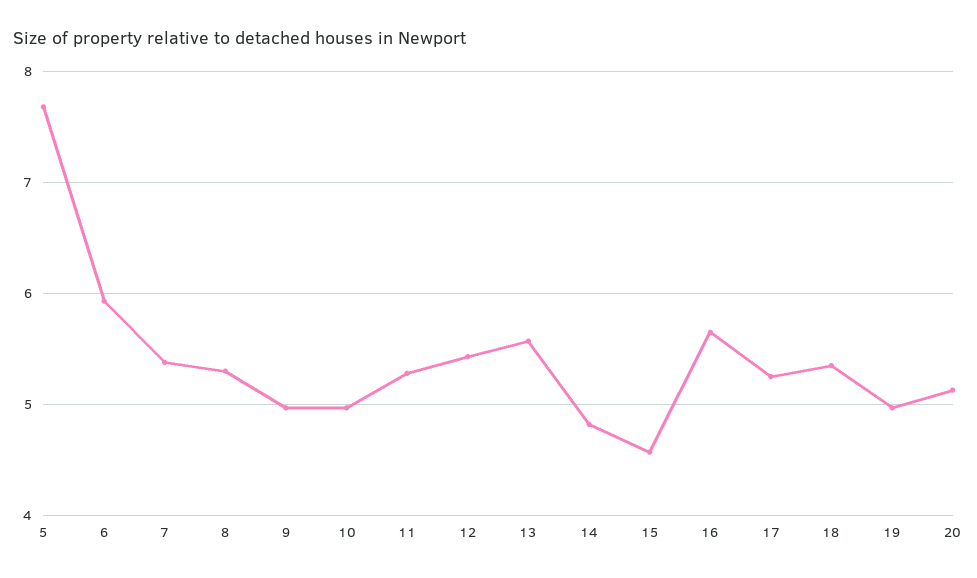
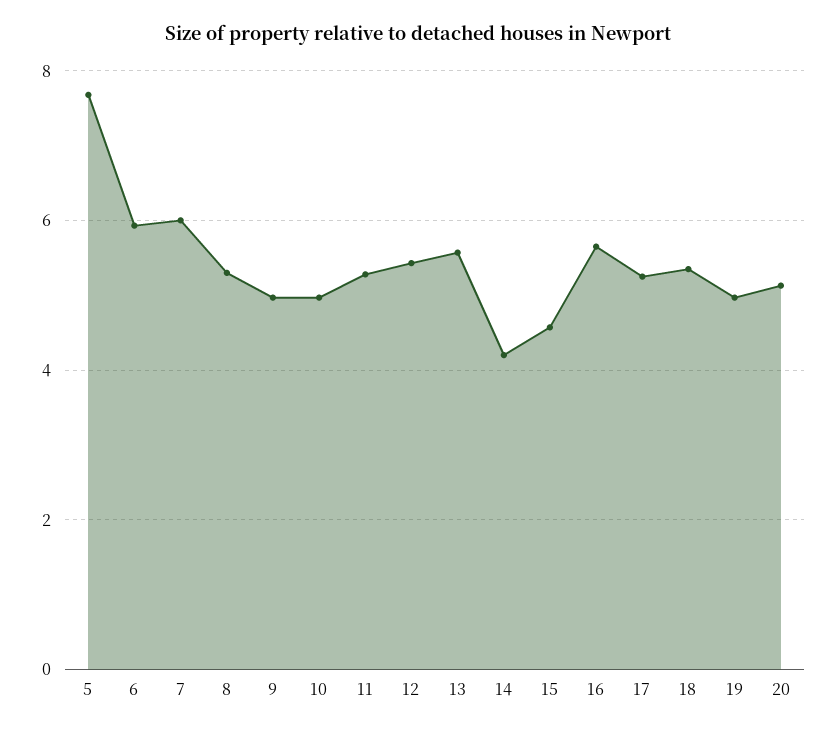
7: 5.4 -> 6
14: 4.8 -> 4.2

